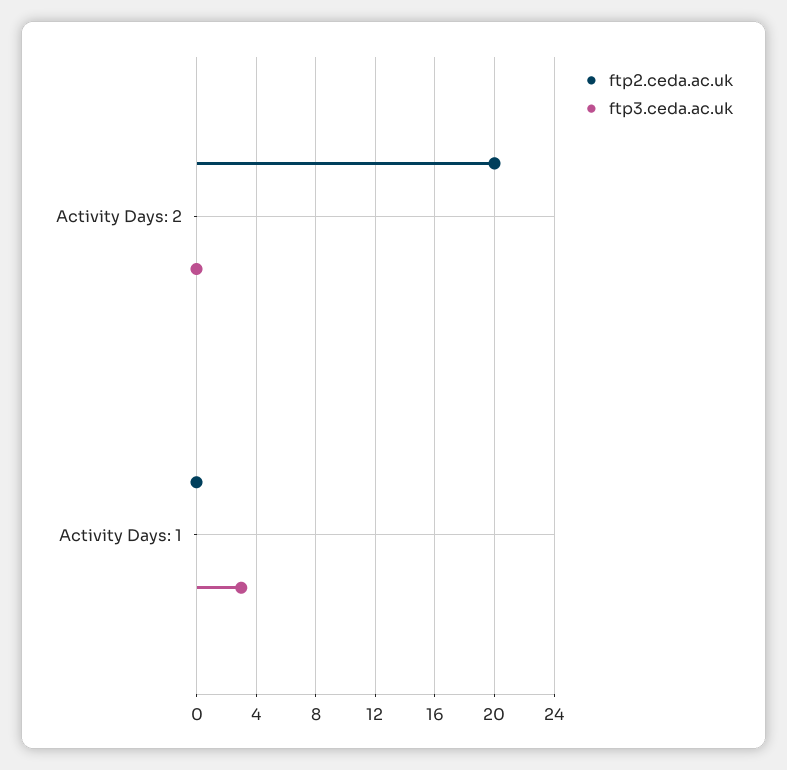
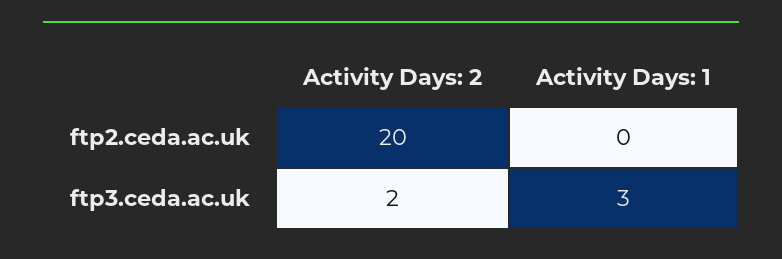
ftp3.ceda.ac.uk, Activity Days: 2: 0 -> 2

